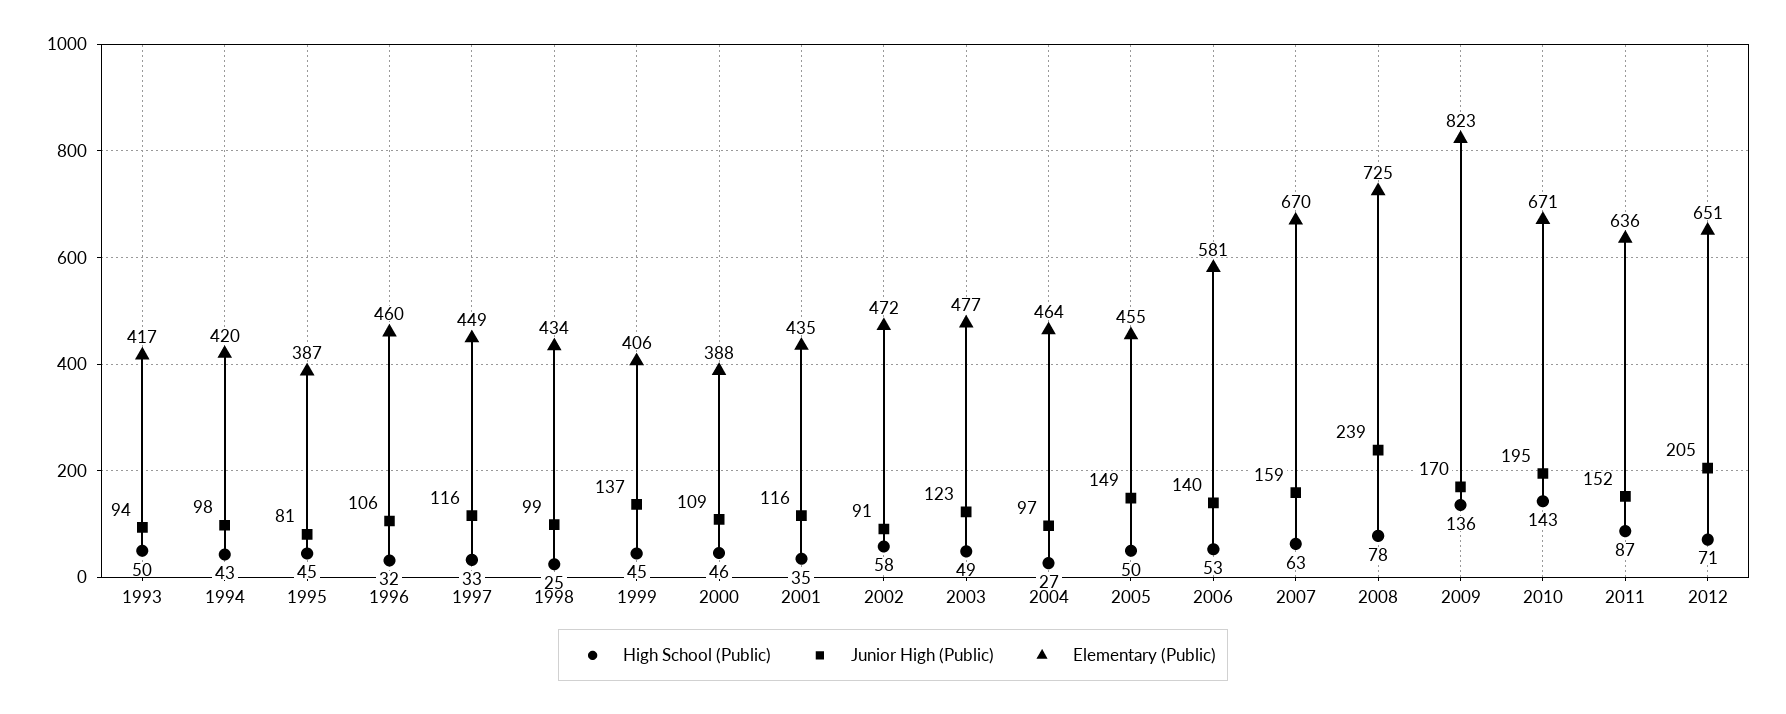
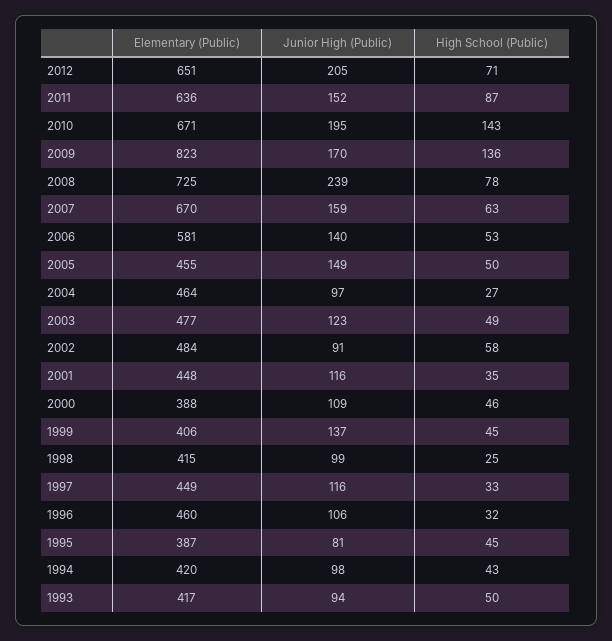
Elementary (Public), 1998: 434 -> 415
Elementary (Public), 2001: 435 -> 448
Elementary (Public), 2002: 472 -> 484

